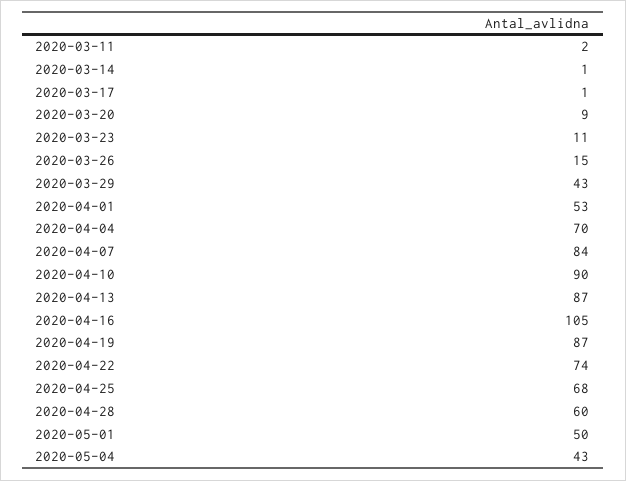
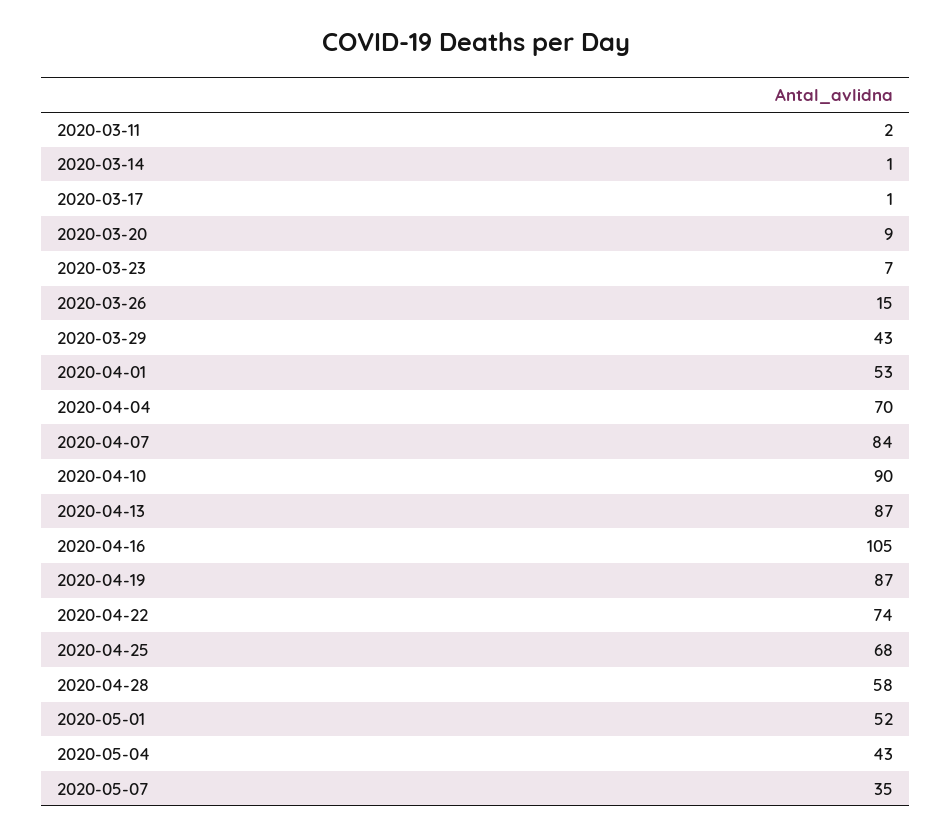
2020-03-23: 11 -> 7
2020-04-28: 60 -> 58
2020-05-01: 50 -> 52
2020-05-07: none -> 35

